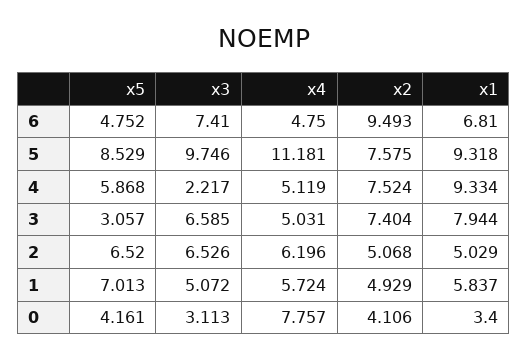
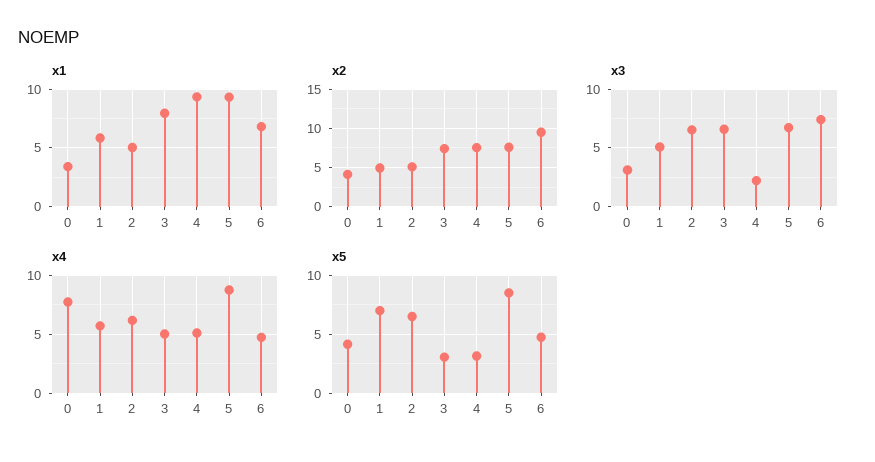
x3, 5: 9.746 -> 7
x4, 5: 11.181 -> 9
x5, 4: 5.868 -> 3

